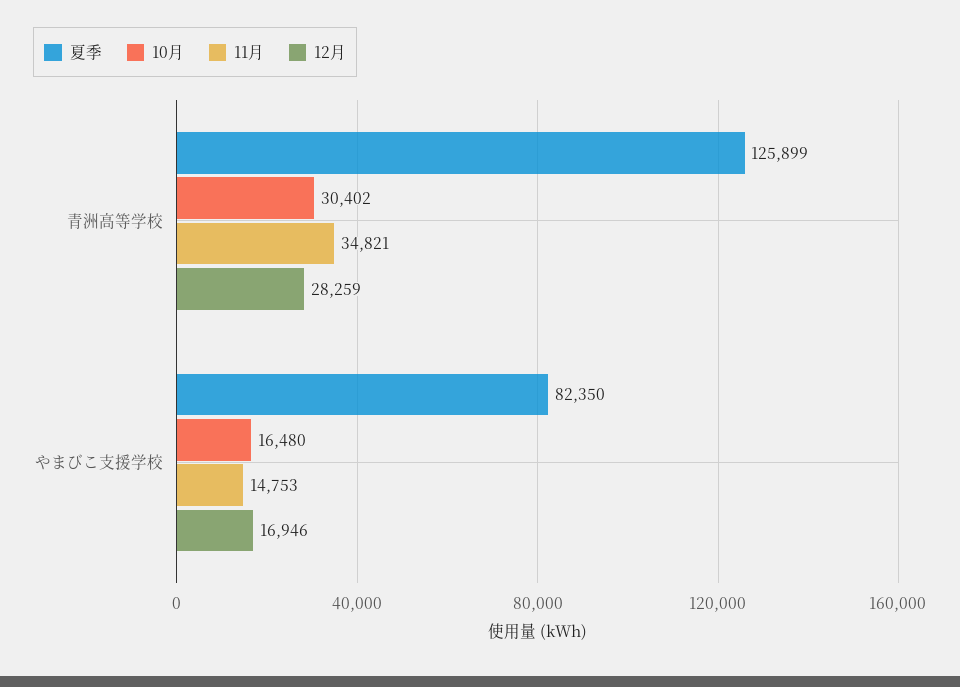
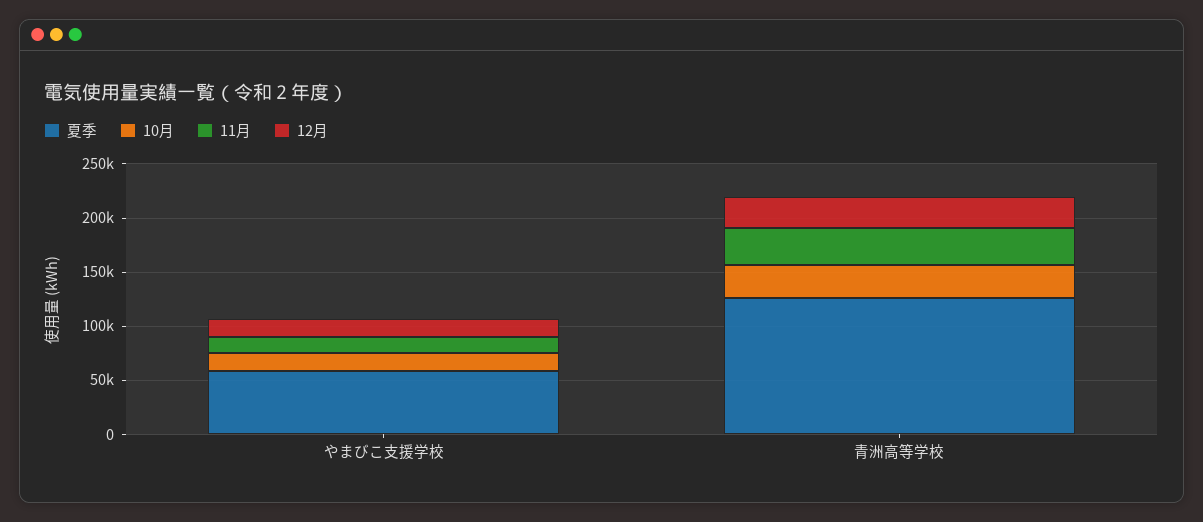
夏季, やまびこ支援学校: 82350 -> 60000

